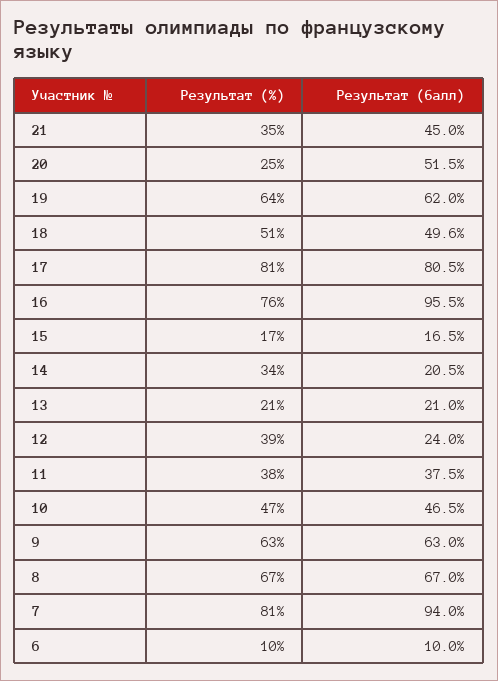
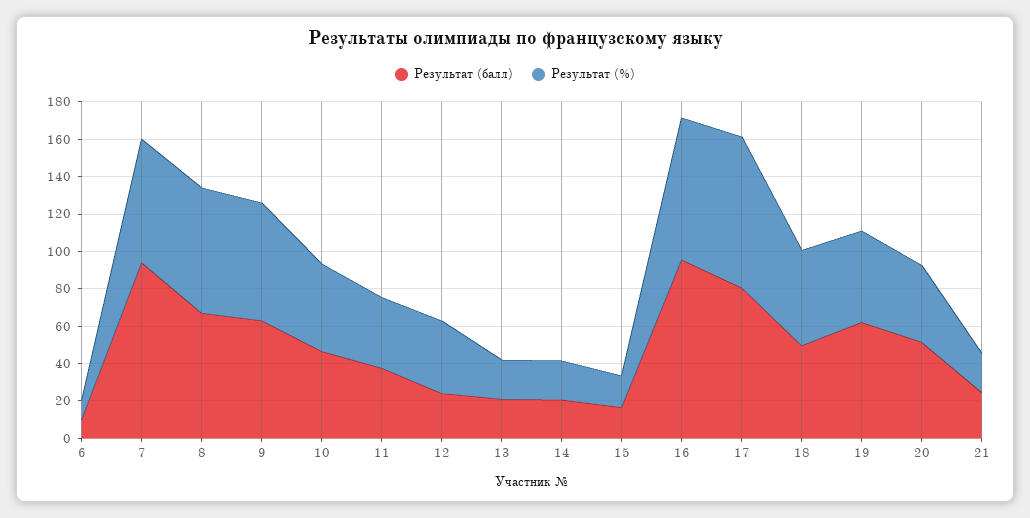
Результат (%), 21: 35 -> 20
Результат (балл), 21: 45 -> 25
Результат (%), 20: 25 -> 40
Результат (%), 19: 64 -> 50
Результат (%), 14: 34 -> 20
Результат (%), 7: 81 -> 65

